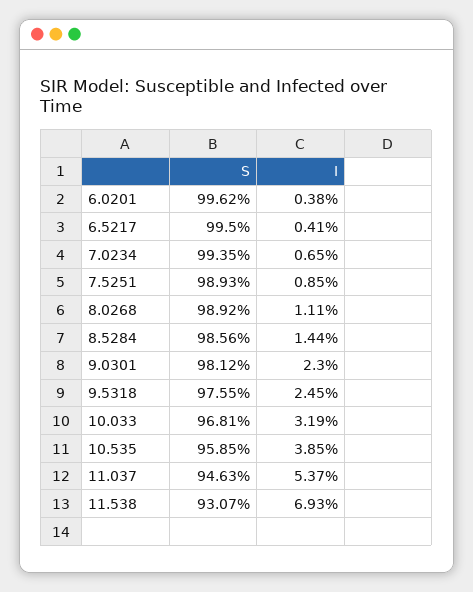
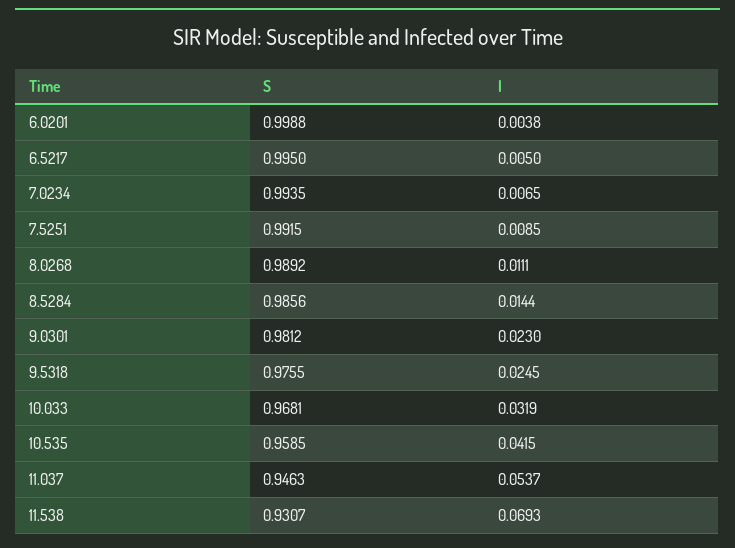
S, 6.0201: 0.9962 -> 0.9988
I, 6.5217: 0.0041 -> 0.005
S, 7.5251: 0.9893 -> 0.9915
I, 10.535: 0.0385 -> 0.0415

